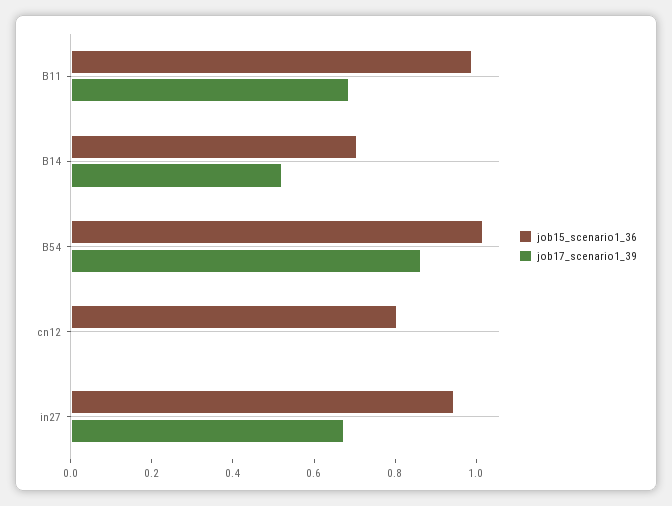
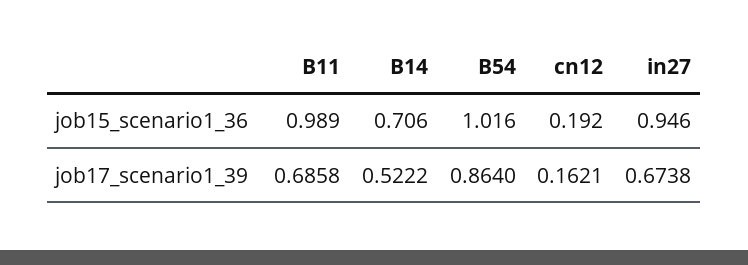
job15_scenario1_36, cn12: 0.8 -> 0.192
job17_scenario1_39, cn12: 0 -> 0.1621

